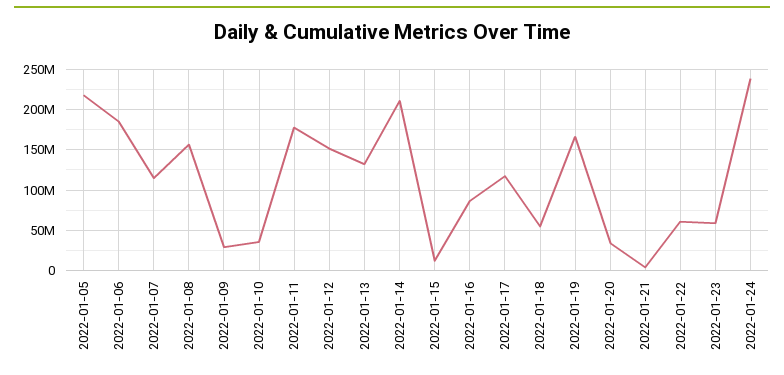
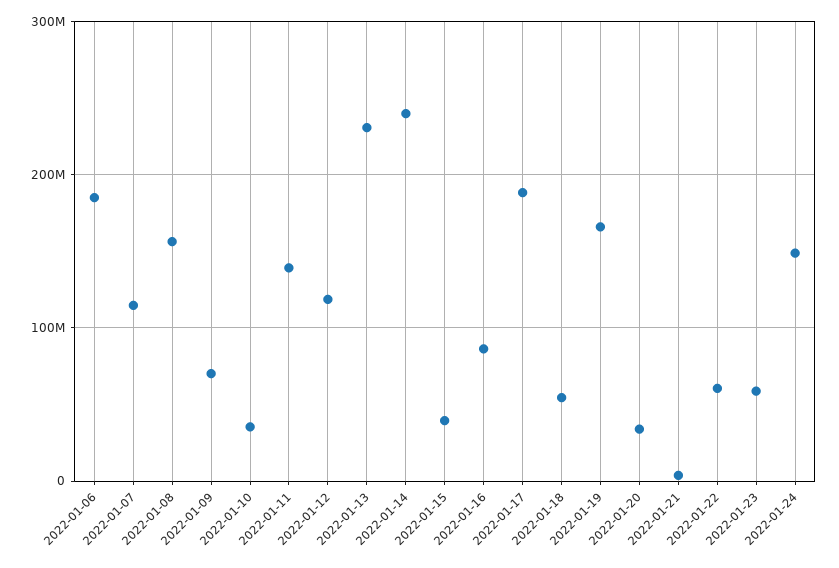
2022-01-05: 220000000 -> none
2022-01-09: 30000000 -> 70000000
2022-01-11: 180000000 -> 140000000
2022-01-12: 150000000 -> 120000000
2022-01-13: 130000000 -> 230000000
2022-01-14: 210000000 -> 240000000
2022-01-15: 10000000 -> 40000000
2022-01-17: 120000000 -> 190000000
2022-01-24: 240000000 -> 150000000

